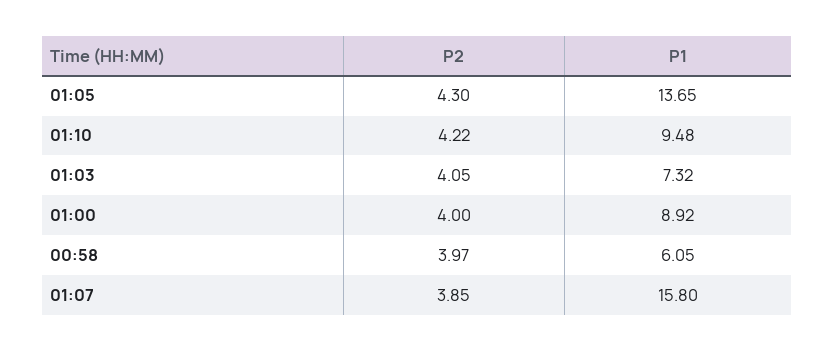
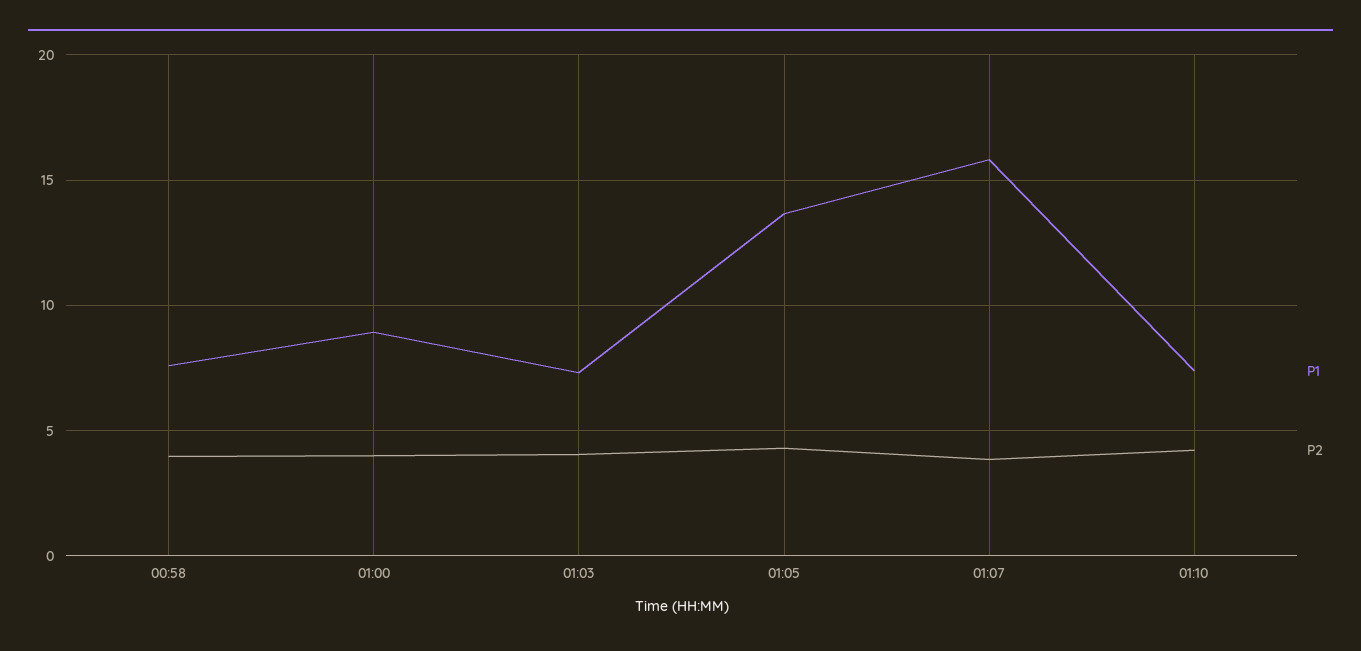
P1, 01:10: 9.48 -> 7.5
P1, 00:58: 6.05 -> 7.5

